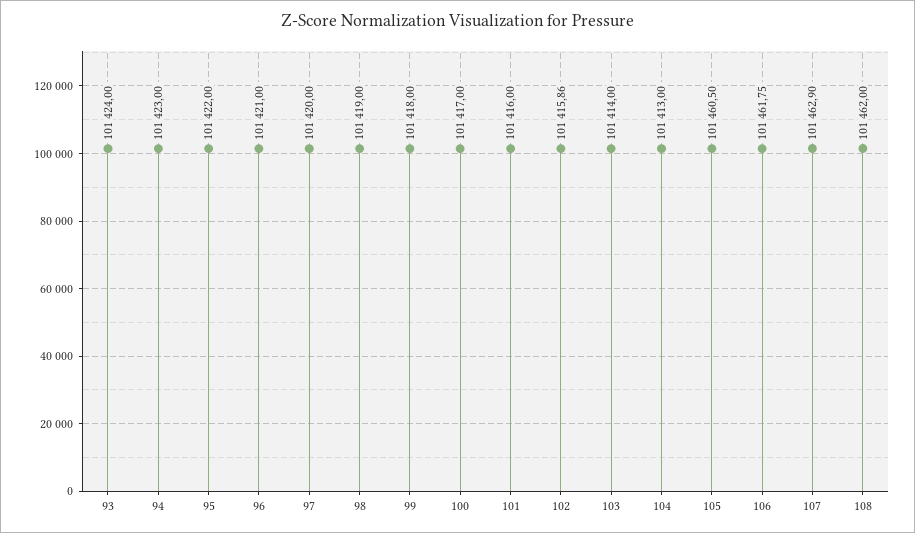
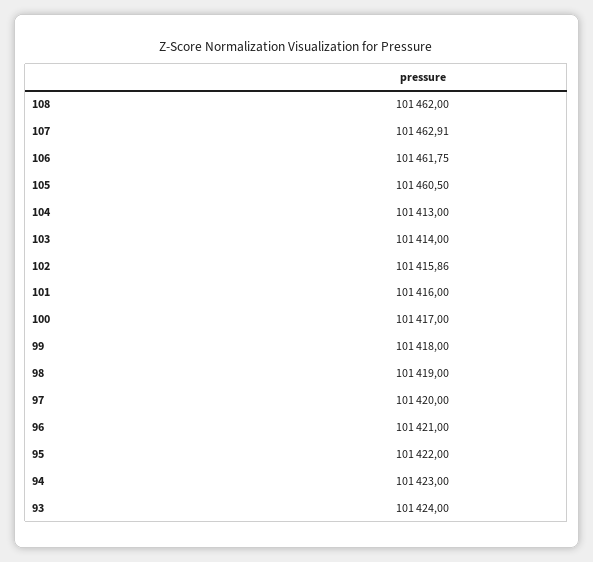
107: 101462.9 -> 101462.91

